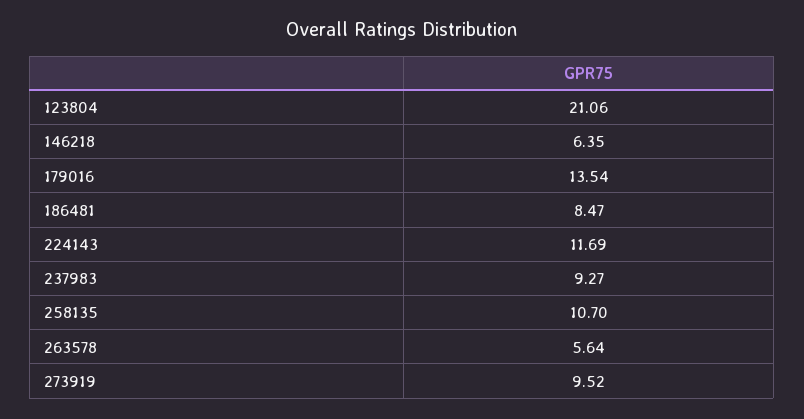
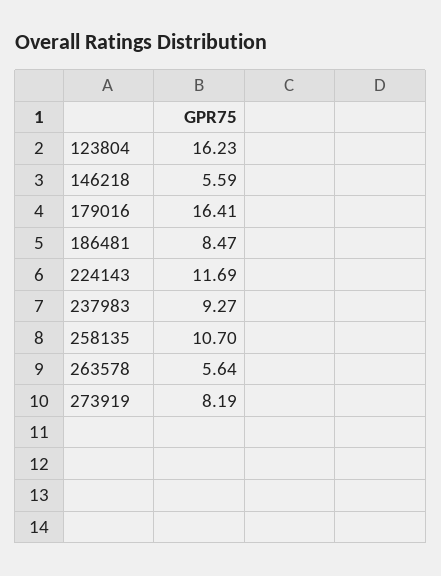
123804: 21.06 -> 16.23
146218: 6.35 -> 5.59
179016: 13.54 -> 16.41
273919: 9.52 -> 8.19

